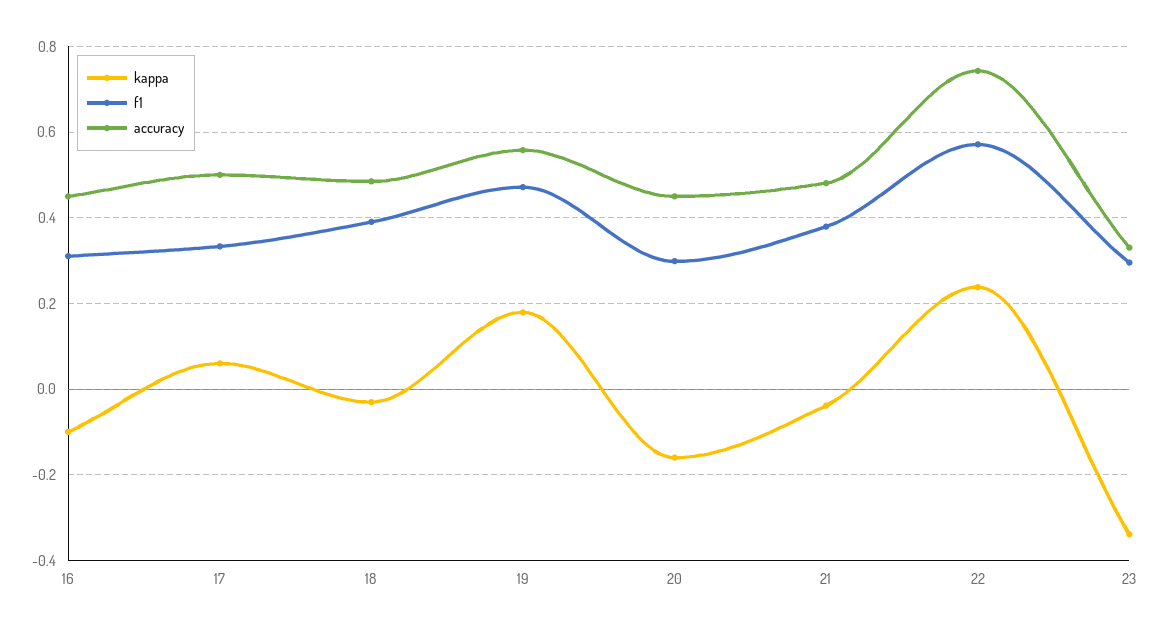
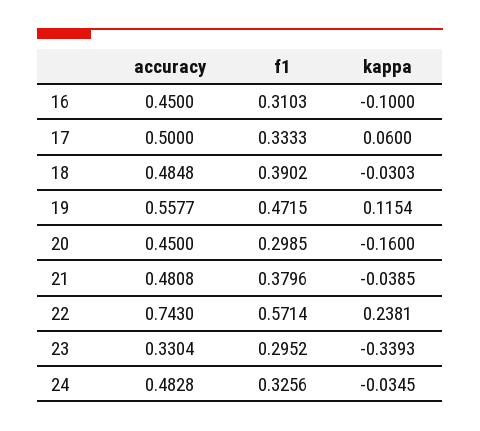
kappa, 19: 0.18 -> 0.1154
accuracy, 24: none -> 0.4828
f1, 24: none -> 0.3256
kappa, 24: none -> -0.0345

